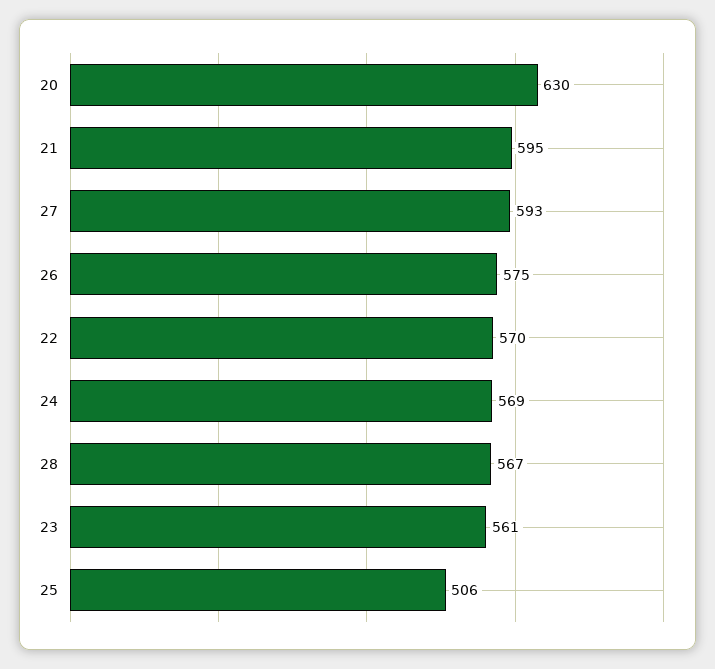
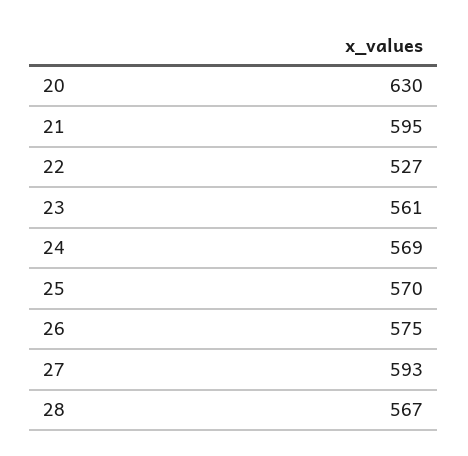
22: 570 -> 527
25: 506 -> 570

